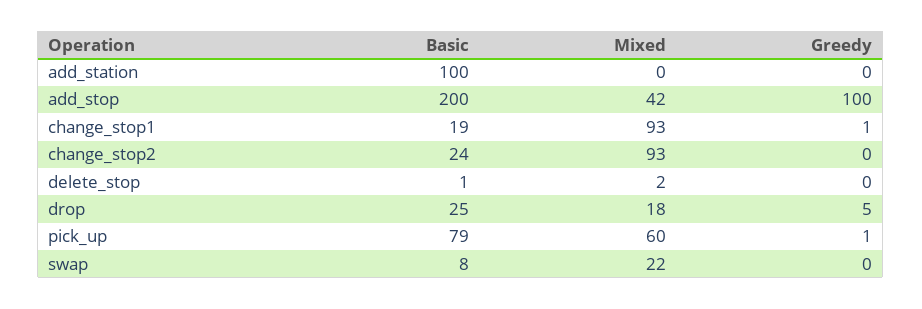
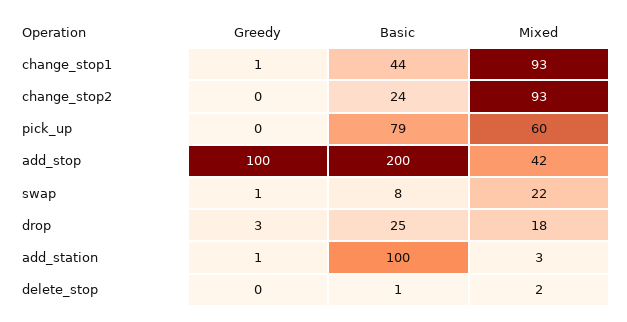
Mixed, add_station: 0 -> 3
Greedy, add_station: 0 -> 1
Basic, change_stop1: 19 -> 44
Greedy, drop: 5 -> 3
Greedy, pick_up: 1 -> 0
Greedy, swap: 0 -> 1

